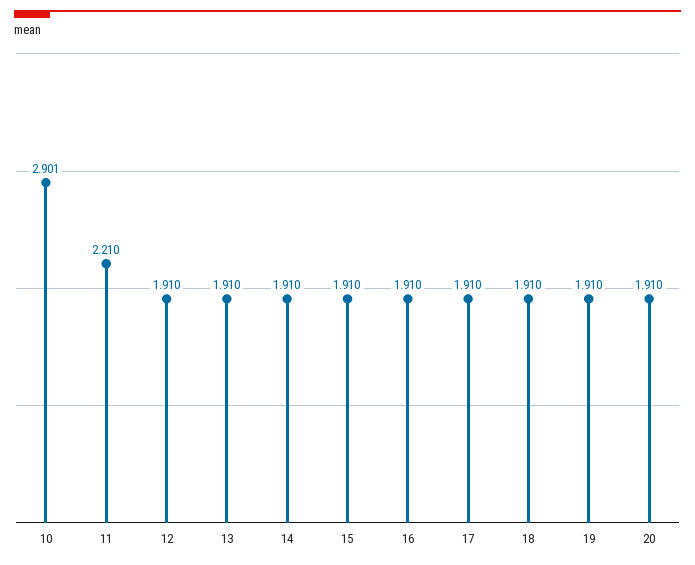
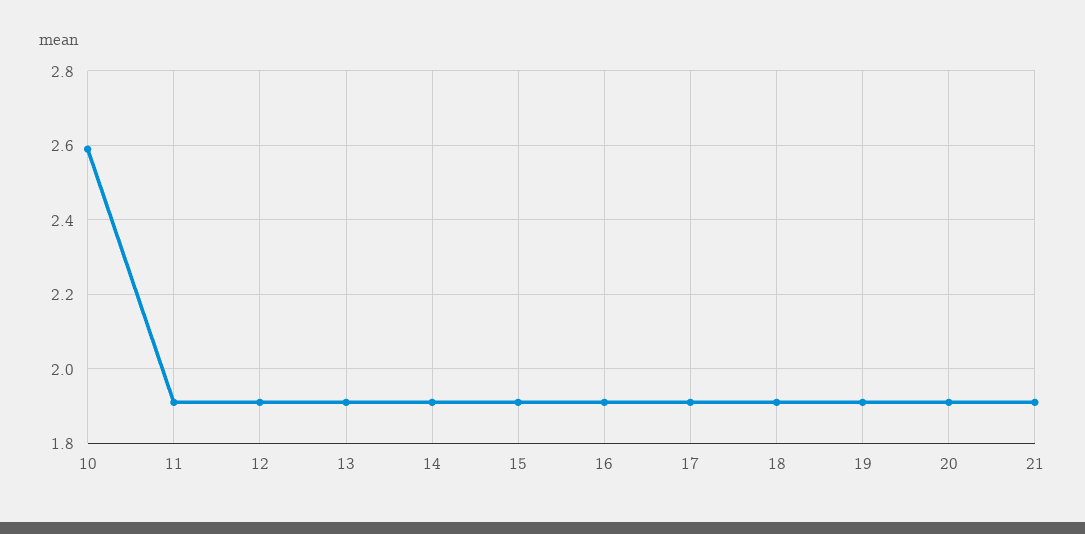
10: 2.901 -> 2.6
11: 2.21 -> 1.9
21: none -> 1.9

